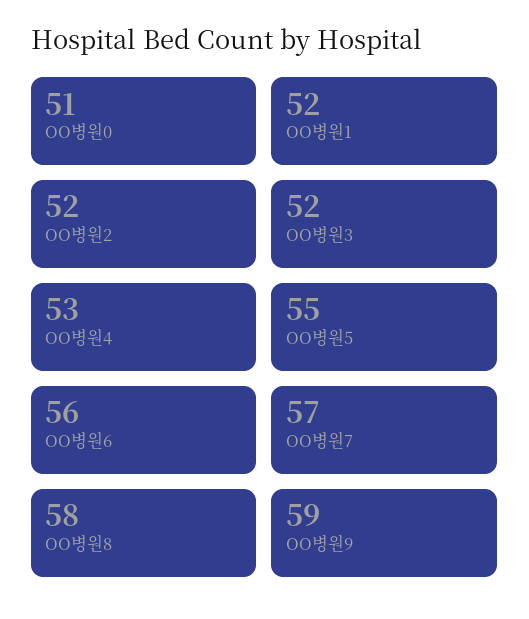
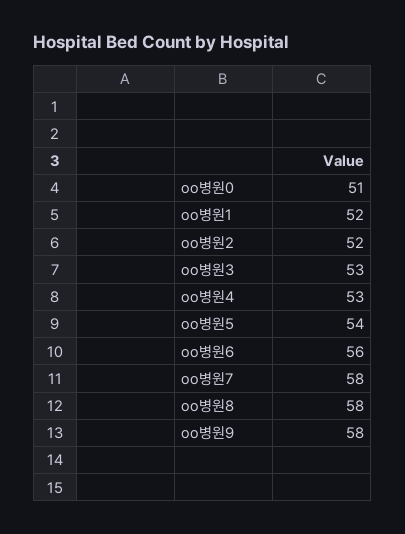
OO병원3: 52 -> 53
OO병원5: 55 -> 54
OO병원7: 57 -> 58
OO병원9: 59 -> 58

